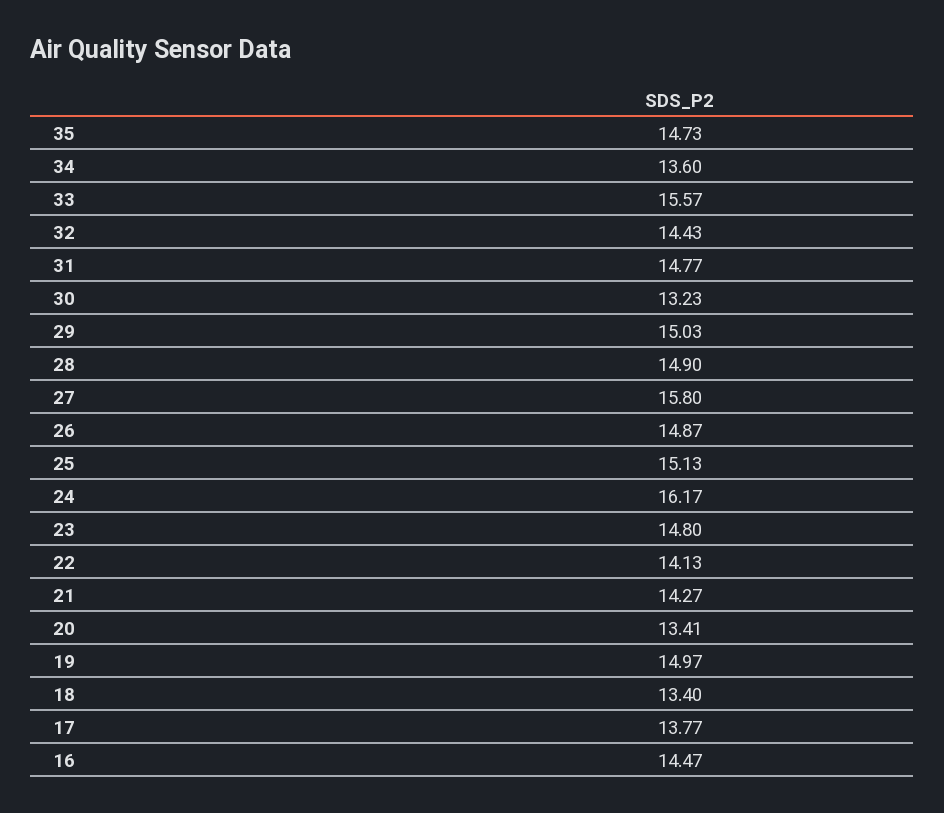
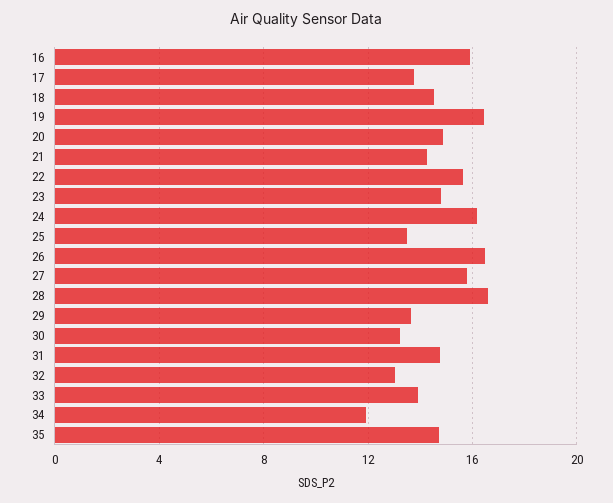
34: 13.6 -> 12
33: 15.57 -> 14
32: 14.43 -> 13
29: 15.03 -> 13.5
28: 14.9 -> 16.5
26: 14.87 -> 16.5
25: 15.13 -> 13.5
22: 14.13 -> 15.5
20: 13.41 -> 15
19: 14.97 -> 16.5
18: 13.4 -> 14.5
16: 14.47 -> 16

